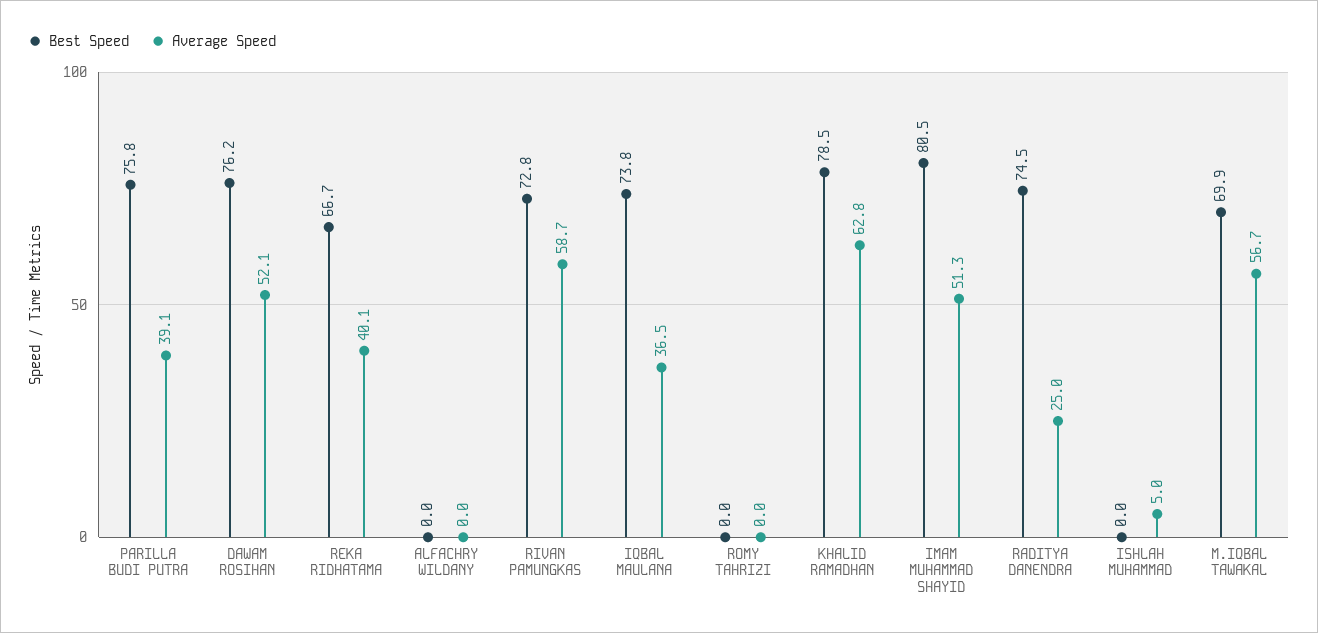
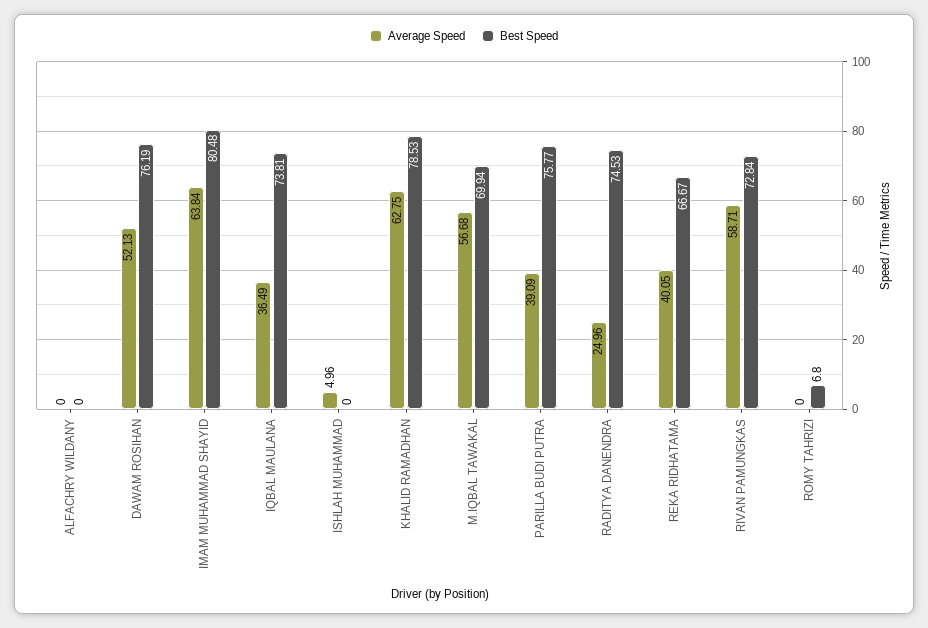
Best Speed, ROMY TAHRIZI: 0 -> 6.8
Average Speed, IMAM MUHAMMAD SHAYID: 51.3 -> 63.84

